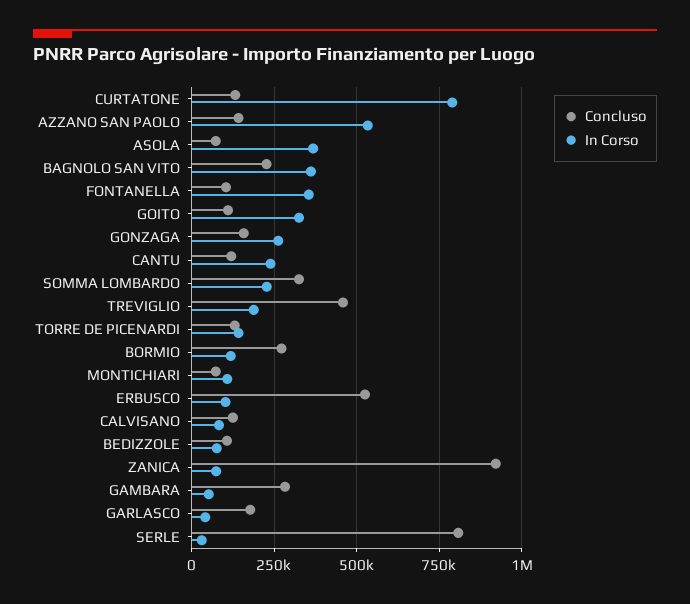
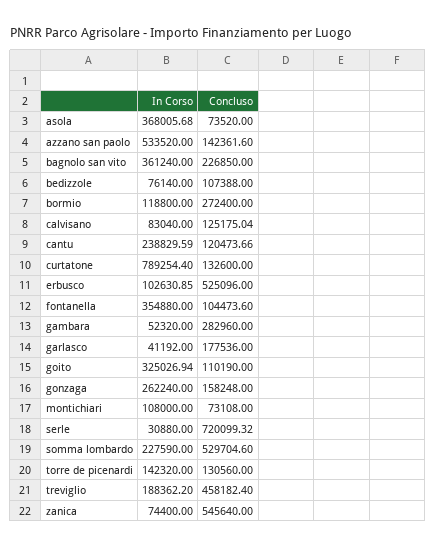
Concluso, SOMMA LOMBARDO: 325000 -> 529704.6
Concluso, ZANICA: 925000 -> 545640
Concluso, SERLE: 800000 -> 720099.32

